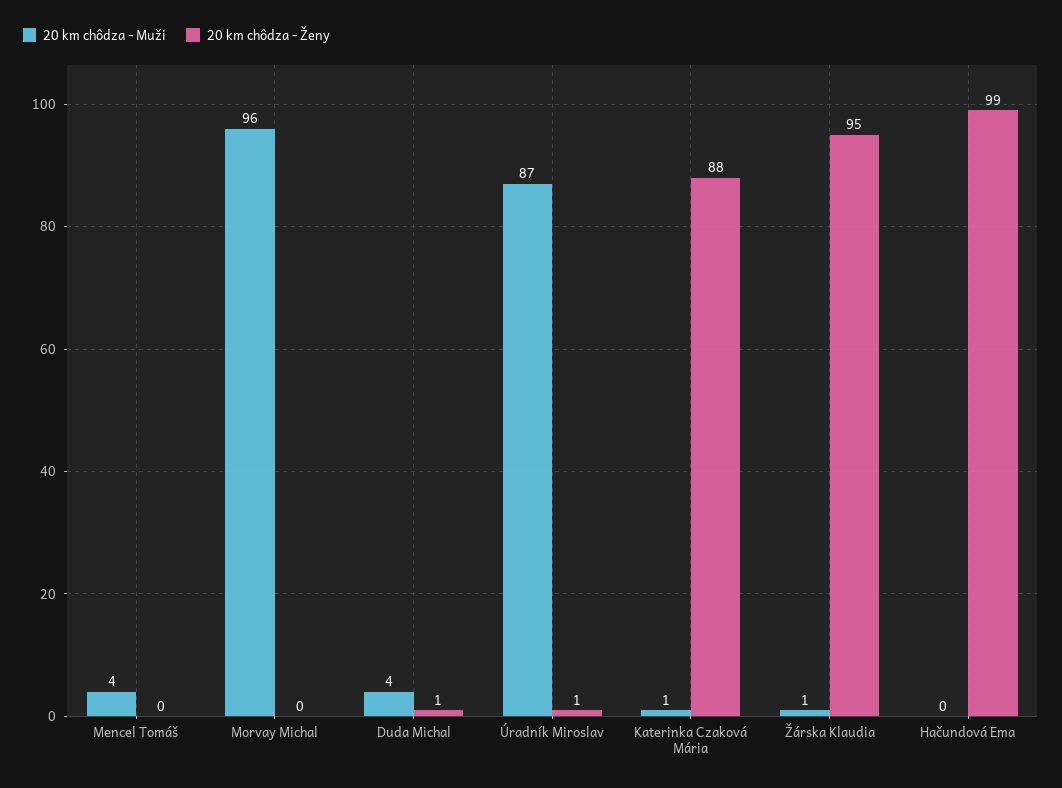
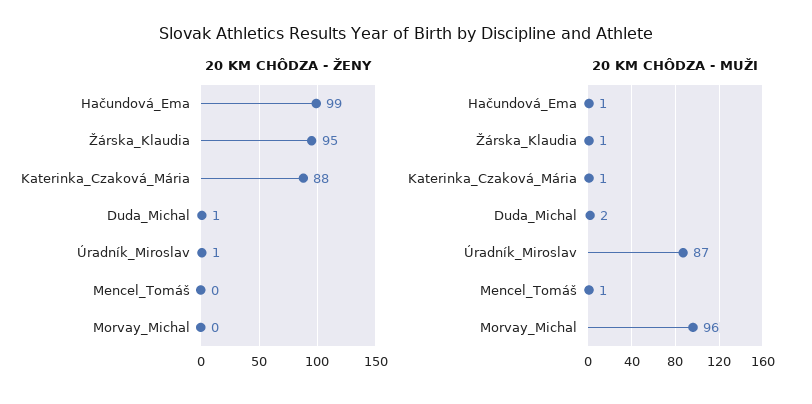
20 km chôdza - Muži, Mencel Tomáš: 4 -> 1
20 km chôdza - Muži, Duda Michal: 4 -> 2
20 km chôdza - Muži, Hačundová Ema: 0 -> 1

